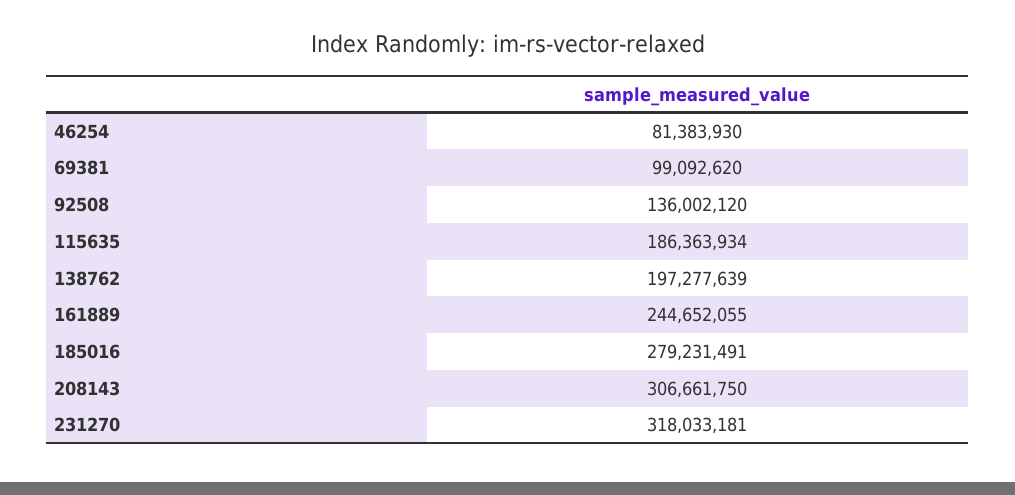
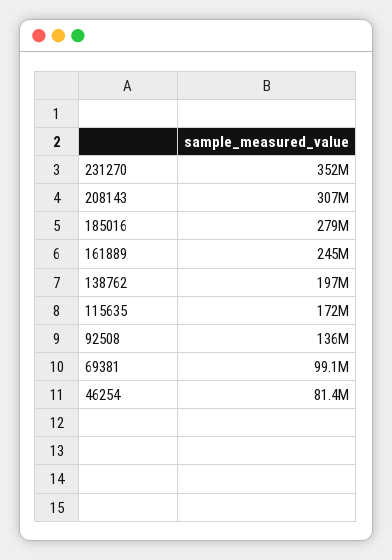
115635: 186363934 -> 172000000
231270: 318033181 -> 352000000

